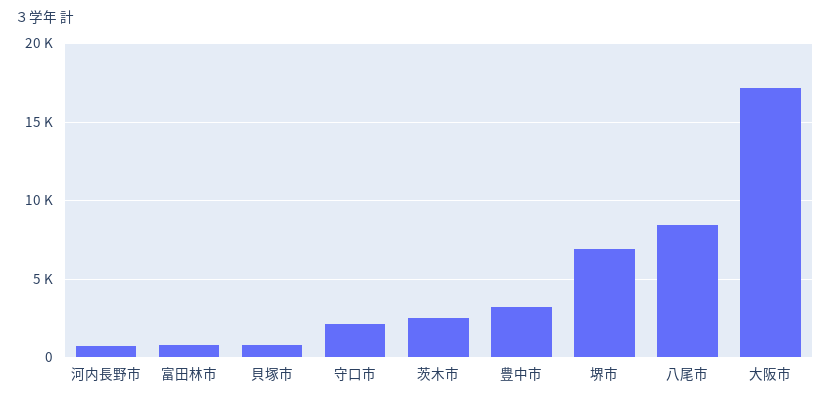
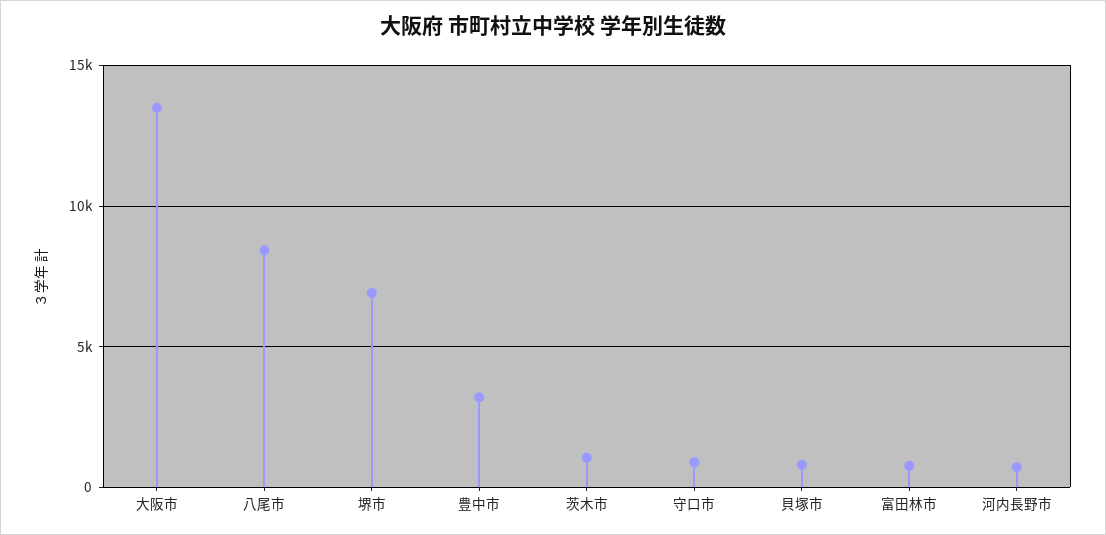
守口市: 2000 -> 1000
茨木市: 2500 -> 1000
大阪市: 17000 -> 13500

